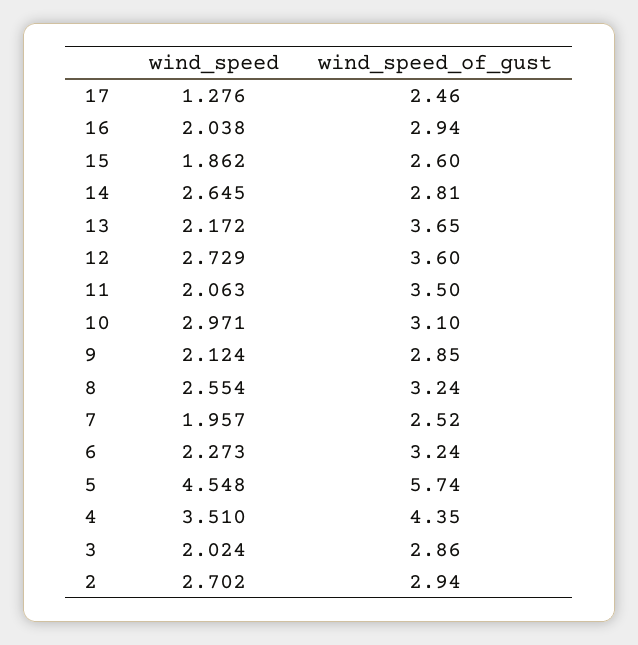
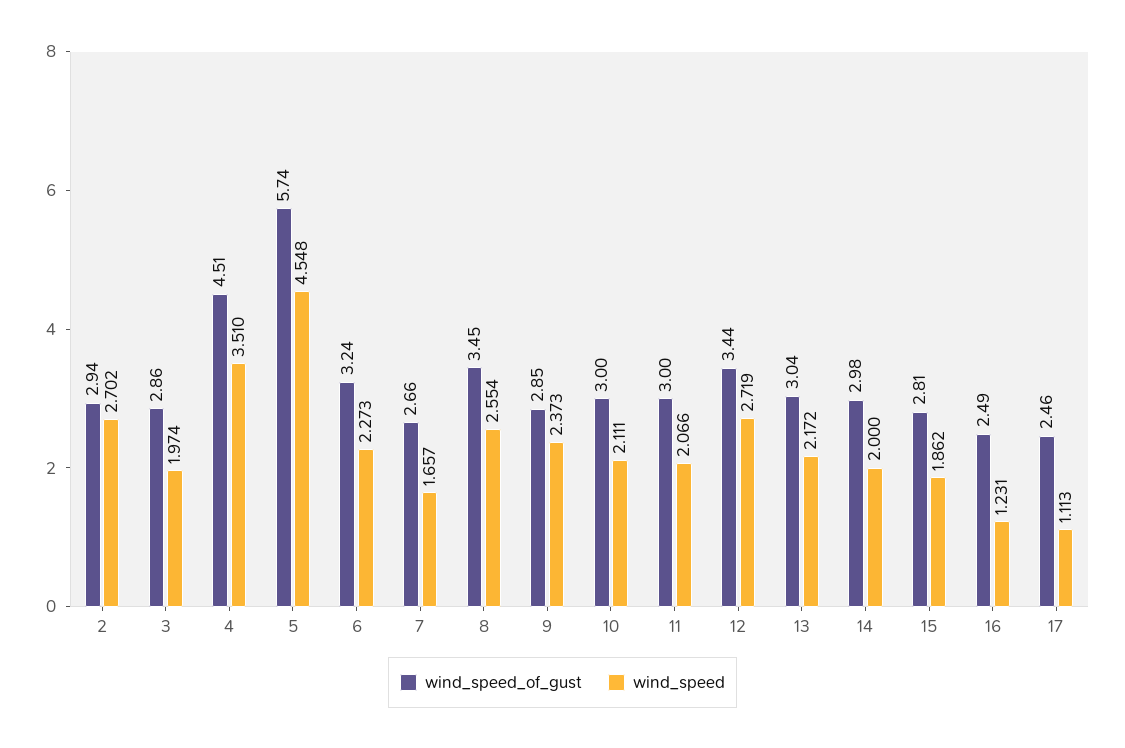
wind_speed, 17: 1.276 -> 1.113
wind_speed, 16: 2.038 -> 1.231
wind_speed_of_gust, 16: 2.94 -> 2.49
wind_speed_of_gust, 15: 2.6 -> 2.81
wind_speed, 14: 2.645 -> 2
wind_speed_of_gust, 14: 2.81 -> 2.98
wind_speed_of_gust, 13: 3.65 -> 3.04
wind_speed, 12: 2.729 -> 2.719
wind_speed_of_gust, 12: 3.6 -> 3.44
wind_speed, 11: 2.063 -> 2.066
wind_speed_of_gust, 11: 3.5 -> 3
wind_speed, 10: 2.971 -> 2.111
wind_speed_of_gust, 10: 3.1 -> 3
wind_speed, 9: 2.124 -> 2.373
wind_speed_of_gust, 8: 3.24 -> 3.45
wind_speed, 7: 1.957 -> 1.657
wind_speed_of_gust, 7: 2.52 -> 2.66
wind_speed_of_gust, 4: 4.35 -> 4.51
wind_speed, 3: 2.024 -> 1.974

